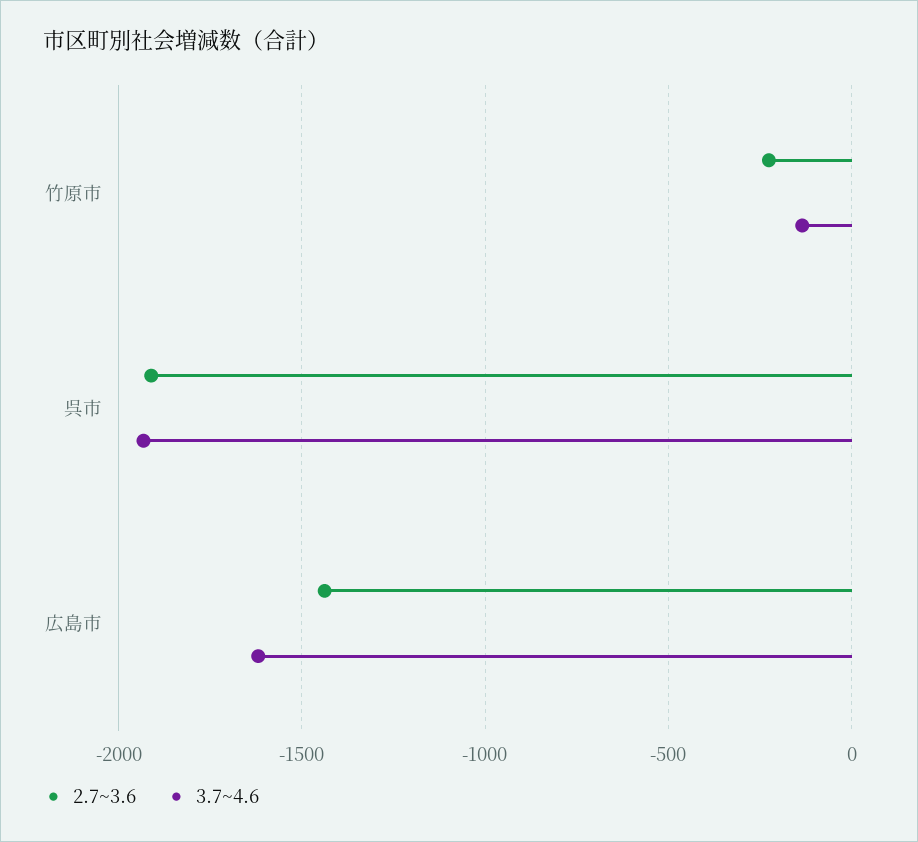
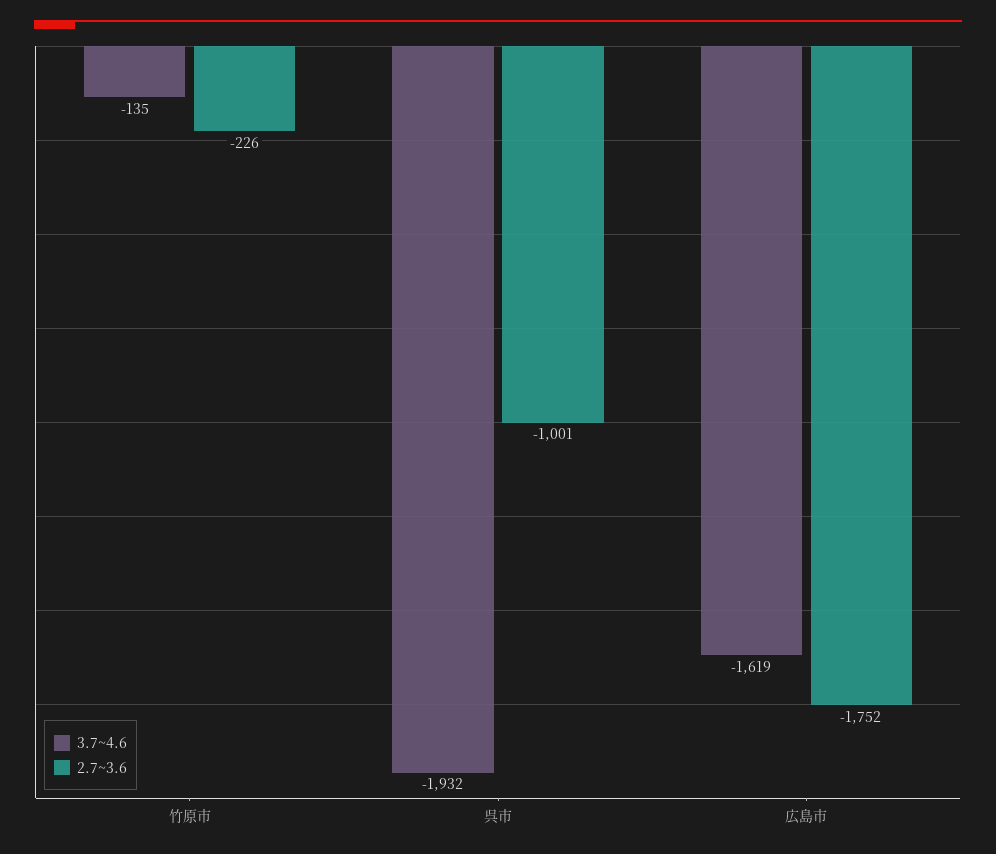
2.7~3.6, 呉市: -1900 -> -1001
2.7~3.6, 広島市: -1450 -> -1752

